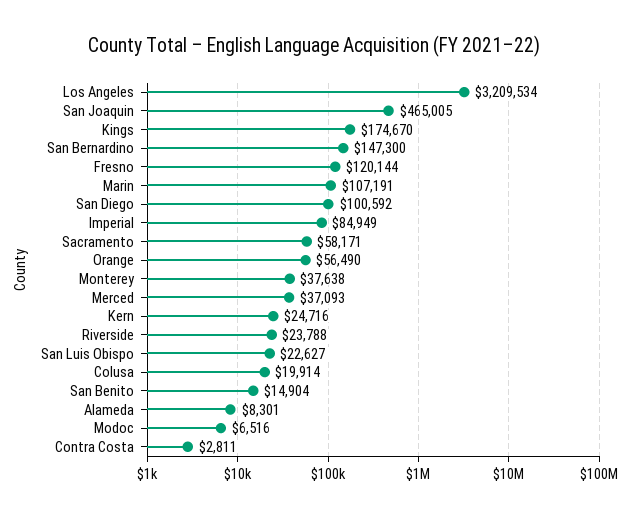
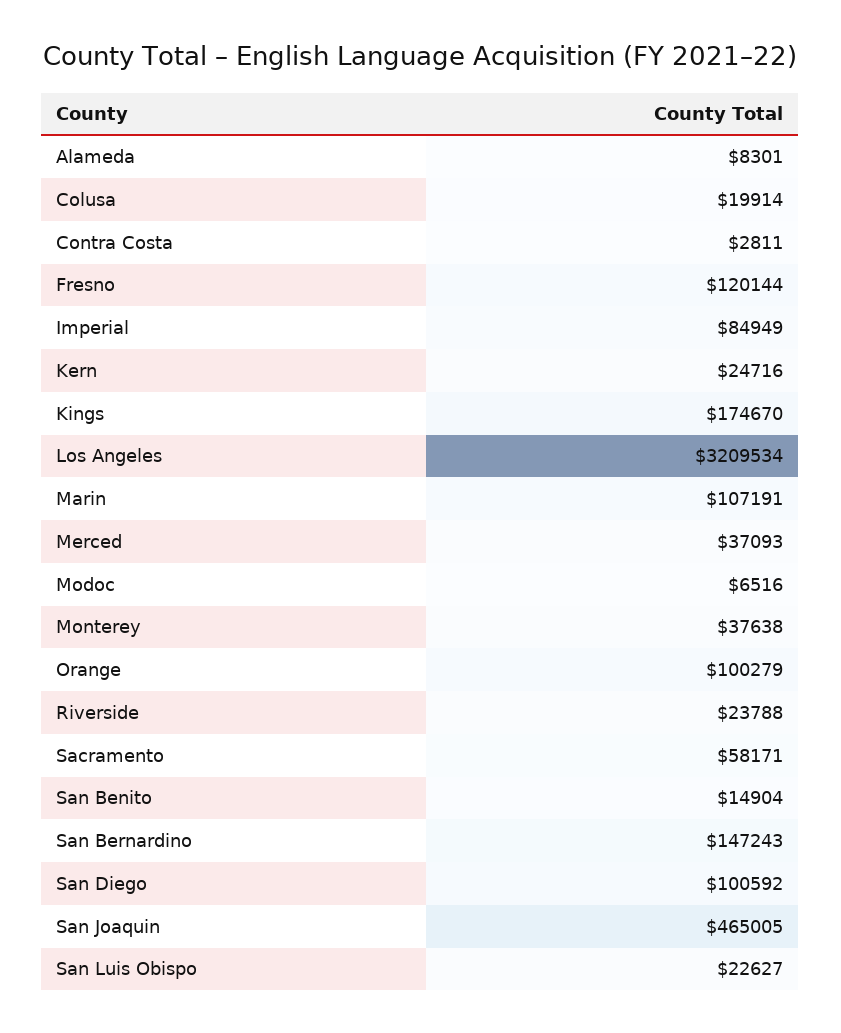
San Bernardino: 147300 -> 147243
Orange: 56490 -> 100279

